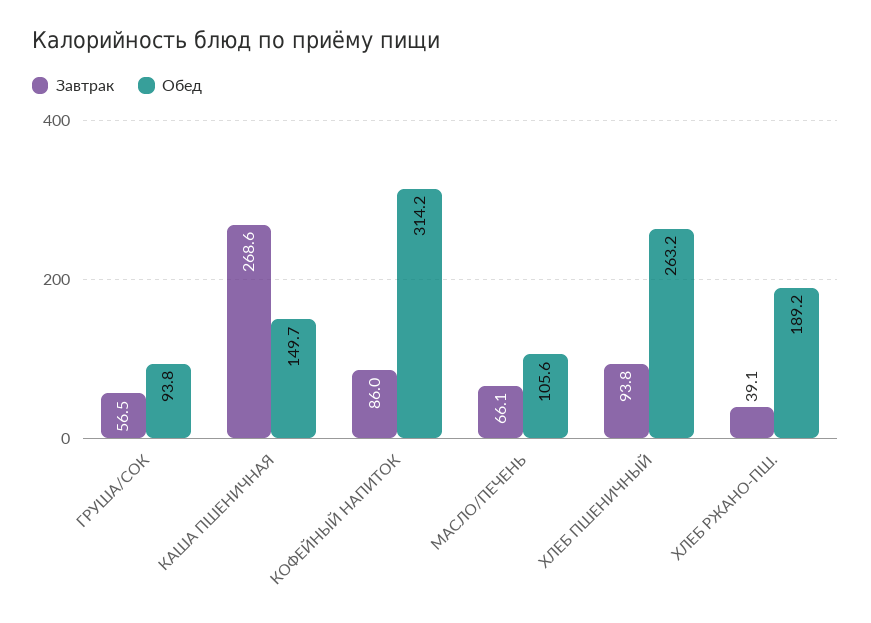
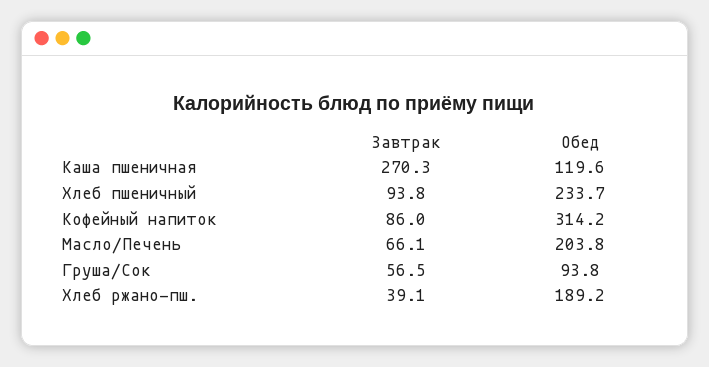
Завтрак, КАША ПШЕНИЧНАЯ: 268.6 -> 270.3
Обед, КАША ПШЕНИЧНАЯ: 149.7 -> 119.6
Обед, МАСЛО/ПЕЧЕНЬ: 105.6 -> 203.8
Обед, ХЛЕБ ПШЕНИЧНЫЙ: 263.2 -> 233.7

